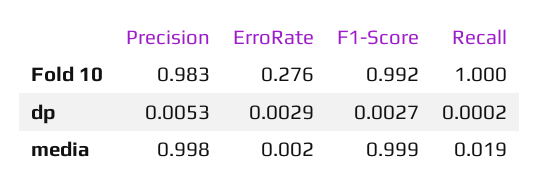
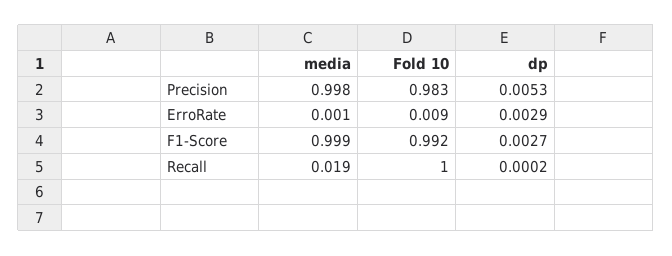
ErroRate, Fold 10: 0.276 -> 0.009
ErroRate, media: 0.002 -> 0.001

